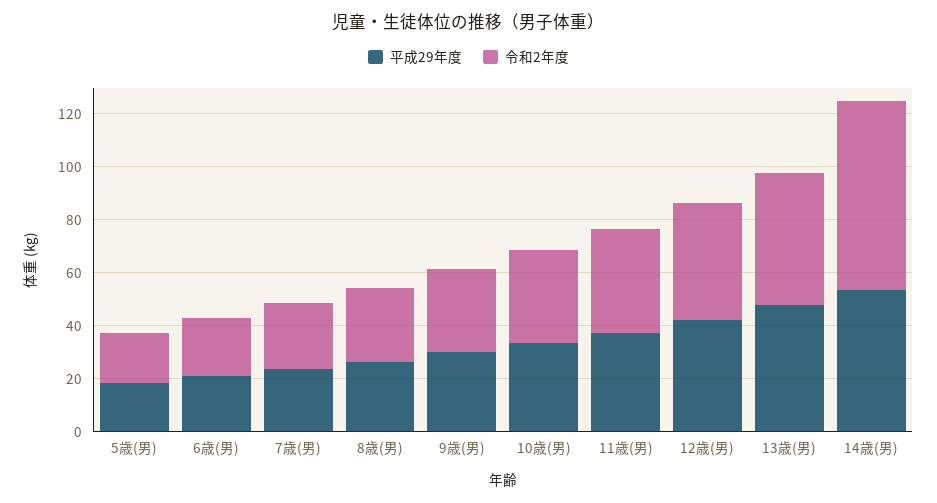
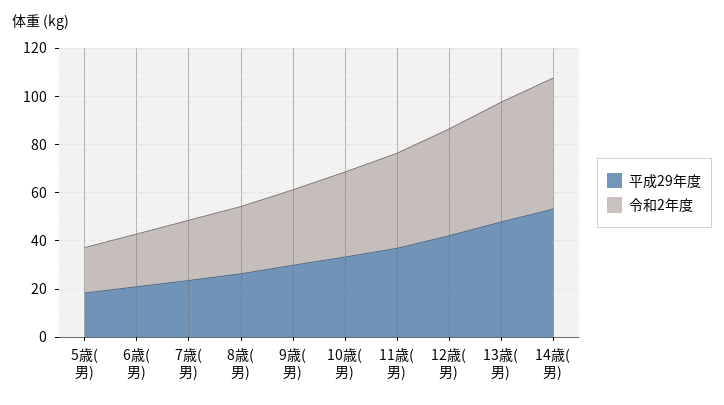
令和2年度, 14歳(男): 70 -> 55

